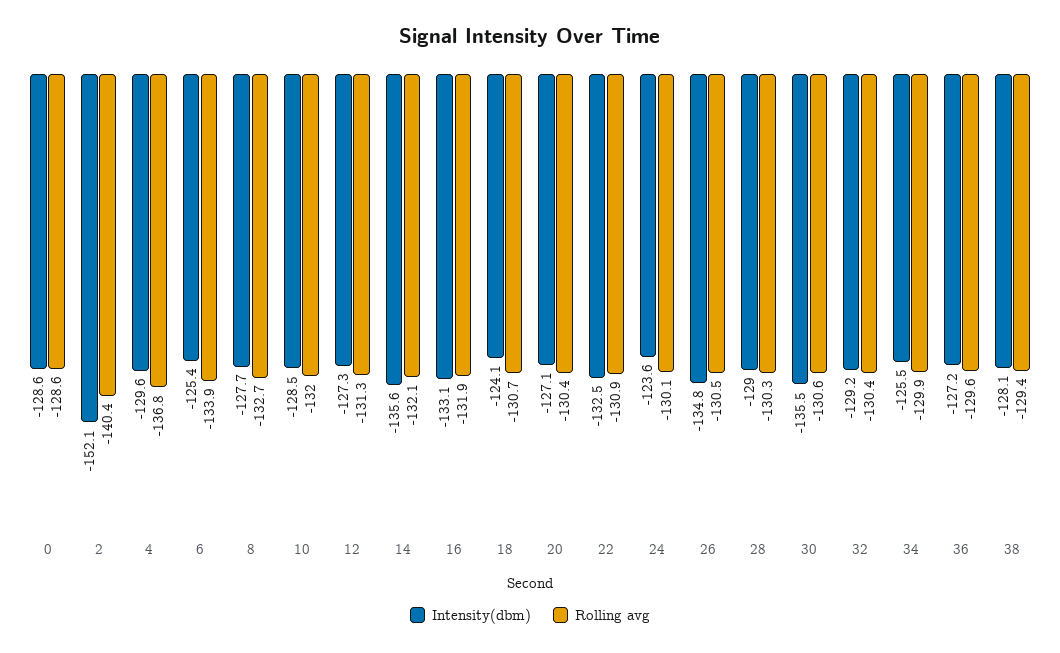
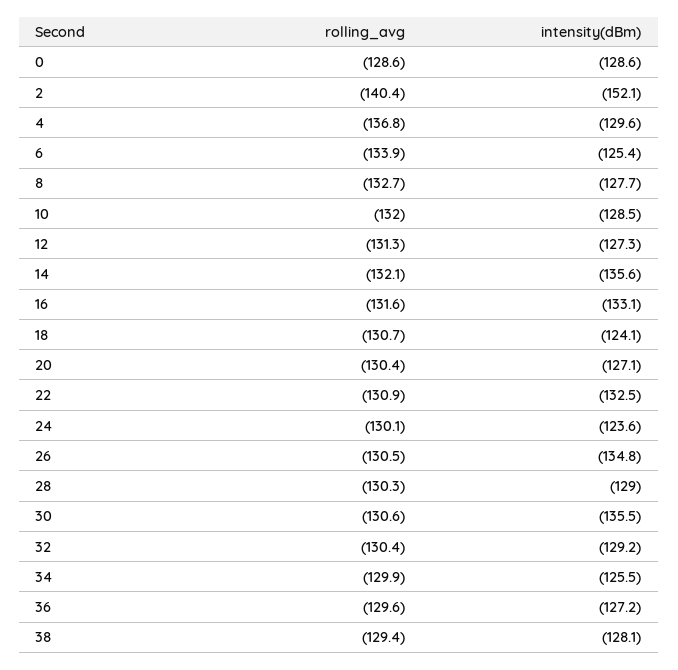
Rolling avg, 16: -131.9 -> -131.6

